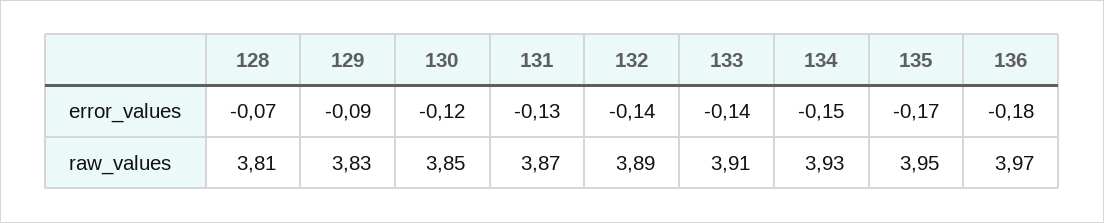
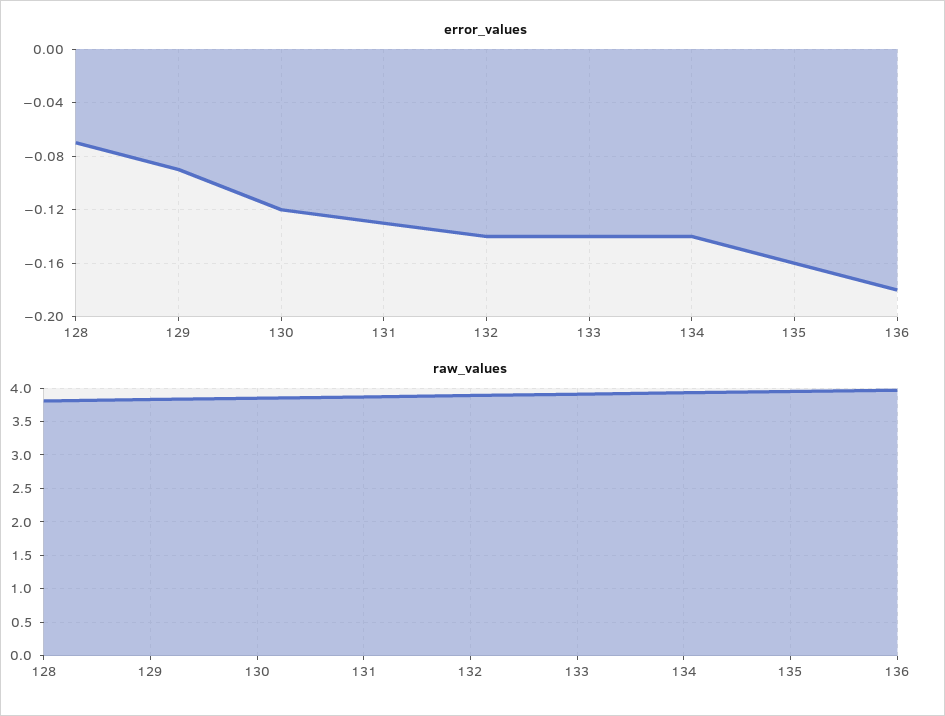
error_values, 134: -0.15 -> -0.14
error_values, 135: -0.17 -> -0.16

